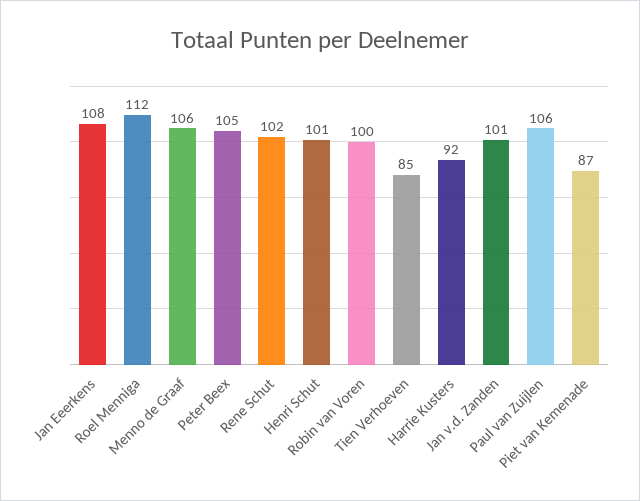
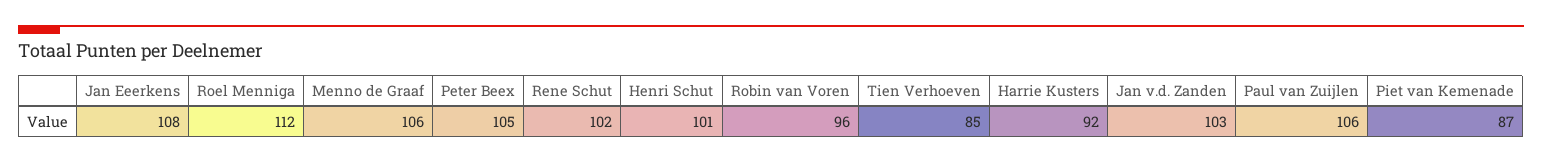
Robin van Voren: 100 -> 96
Jan v.d. Zanden: 101 -> 103

